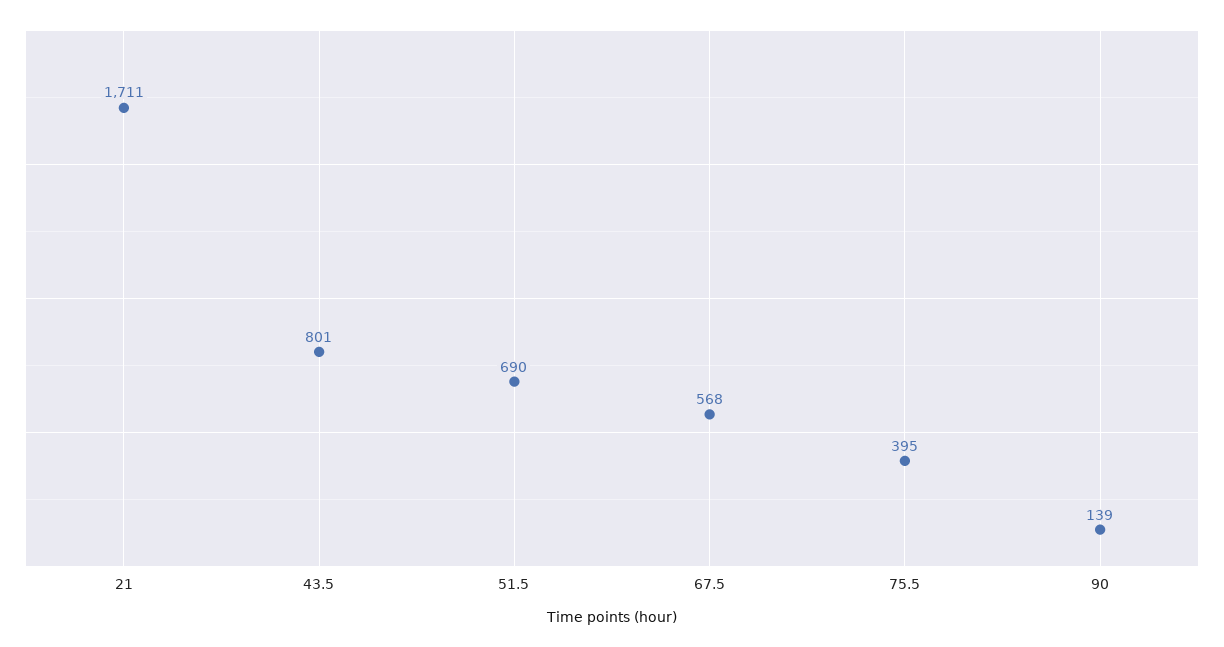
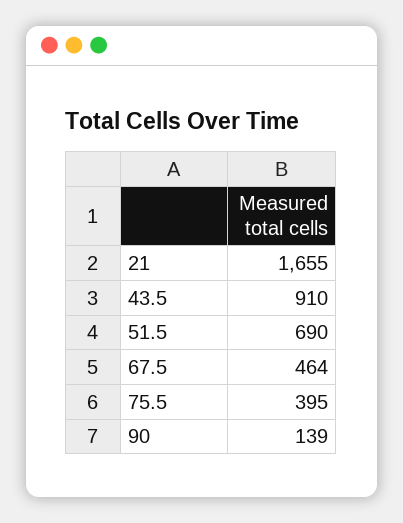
21: 1711 -> 1655
43.5: 801 -> 910
67.5: 568 -> 464

